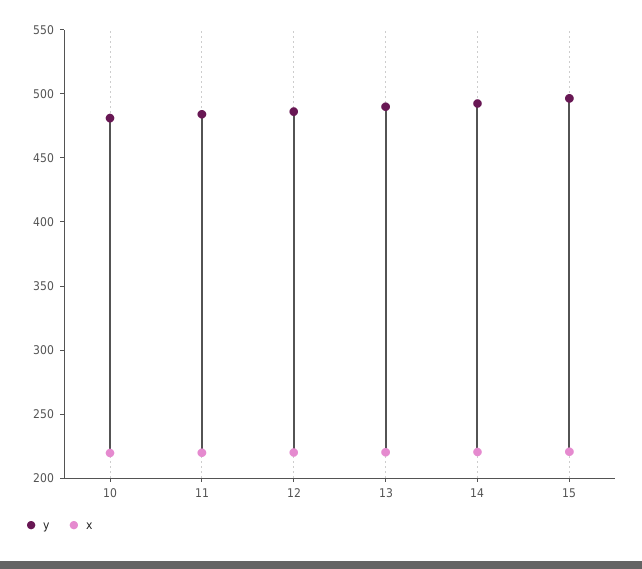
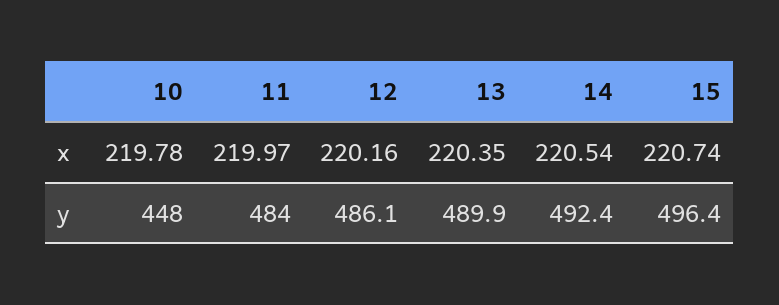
y, 10: 480 -> 448

